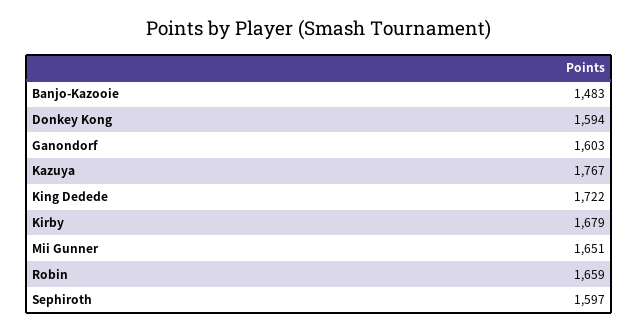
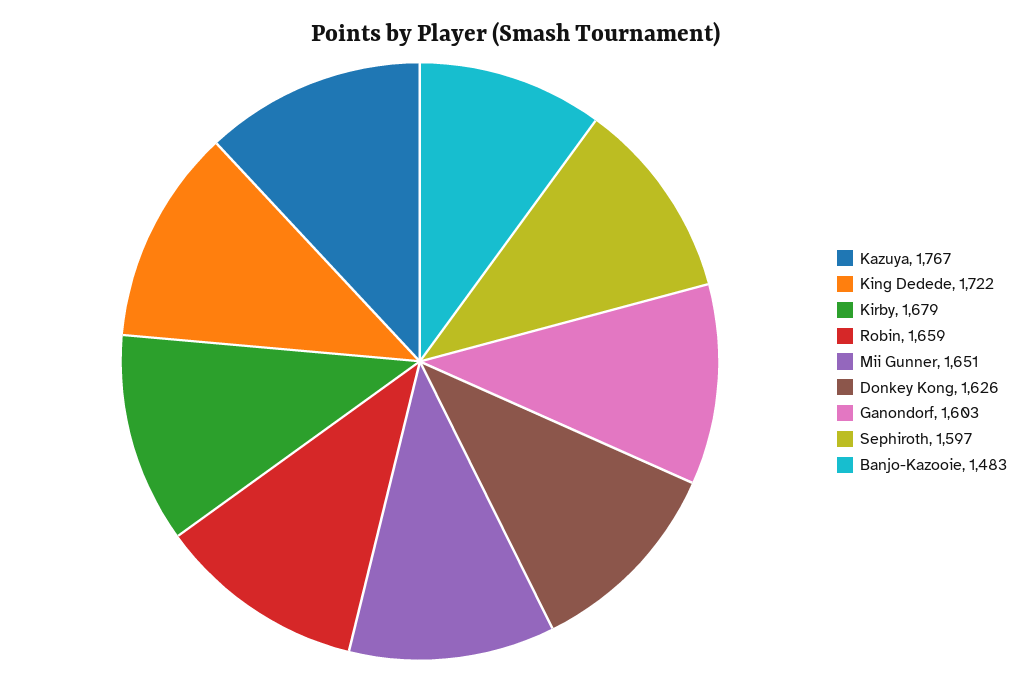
Donkey Kong: 1594 -> 1626

